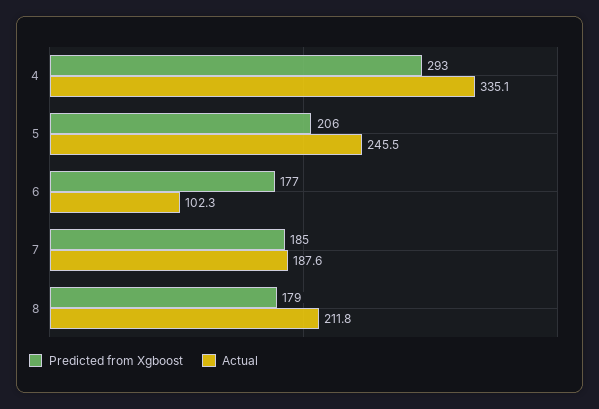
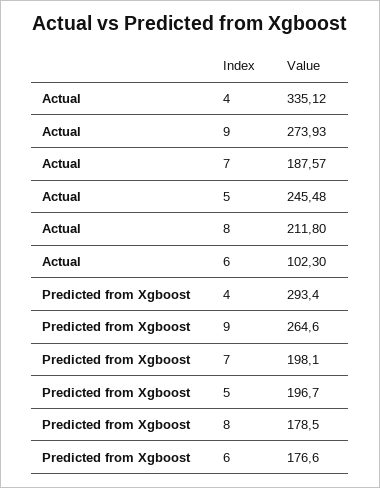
Predicted from Xgboost, 5: 206 -> 196.7
Predicted from Xgboost, 7: 185 -> 198.1
Actual, 9: none -> 273.93
Predicted from Xgboost, 9: none -> 264.6

